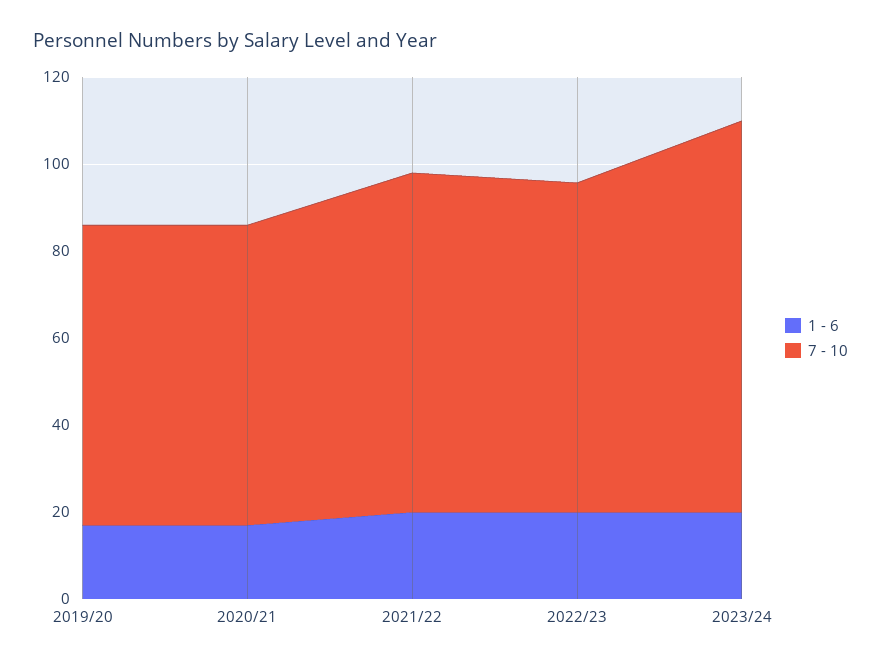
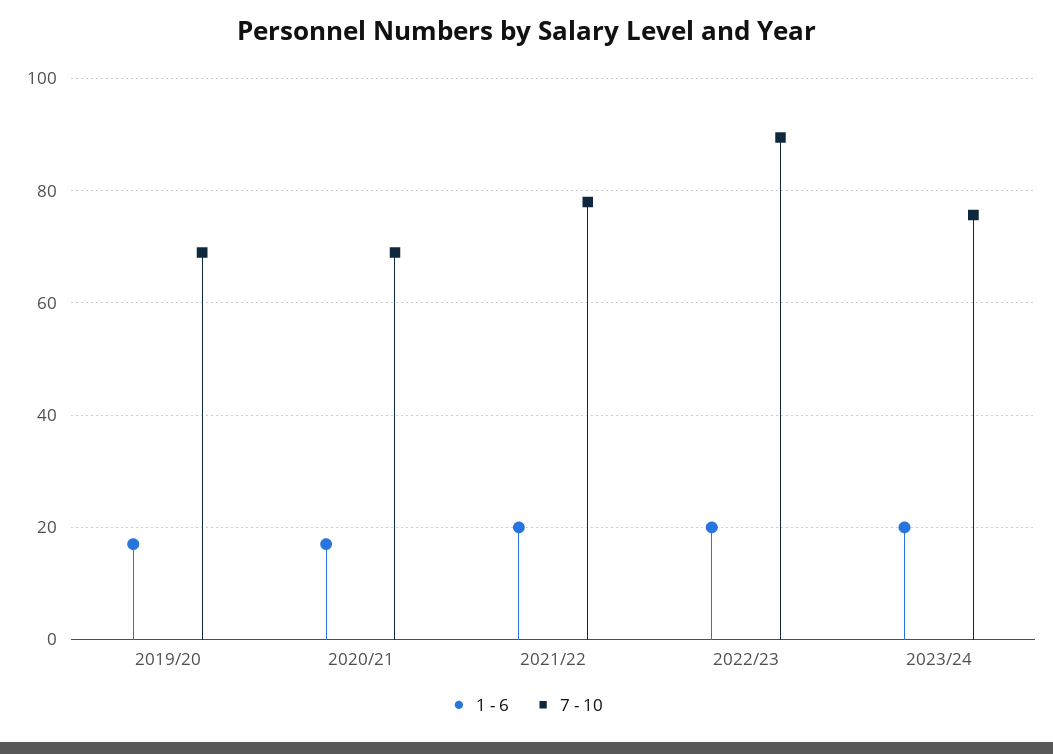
7 - 10, 2022/23: 75 -> 90
7 - 10, 2023/24: 90 -> 76

